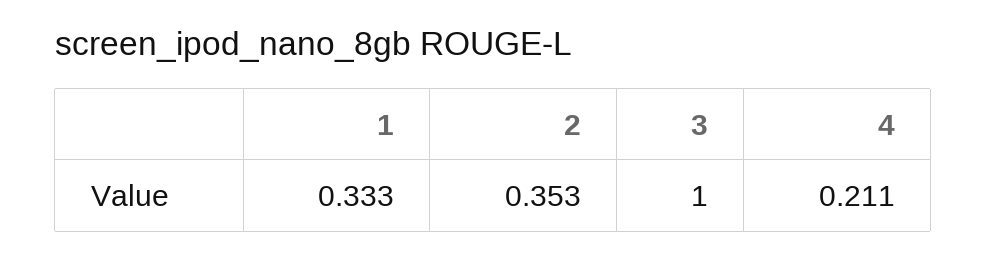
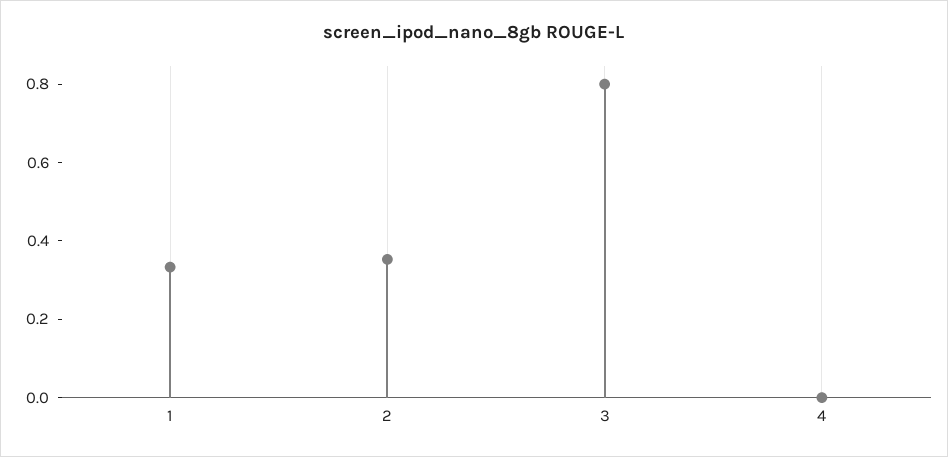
3: 1 -> 0.8
4: 0.211 -> 0

